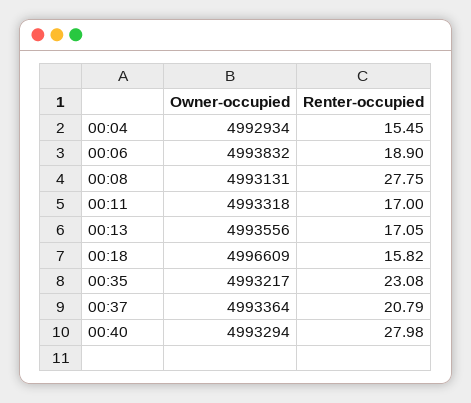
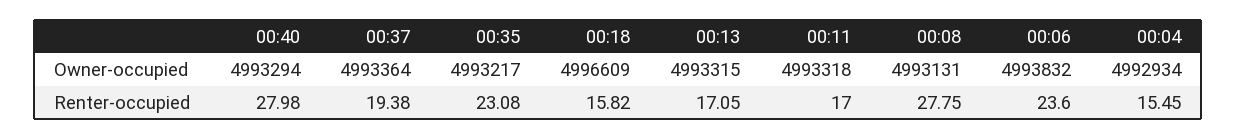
Renter-occupied, 00:06: 18.9 -> 23.6
Owner-occupied, 00:13: 4993556 -> 4993315
Renter-occupied, 00:37: 20.79 -> 19.38

